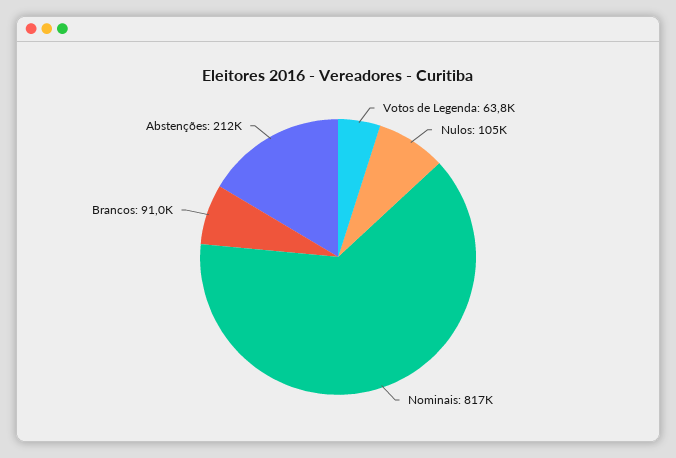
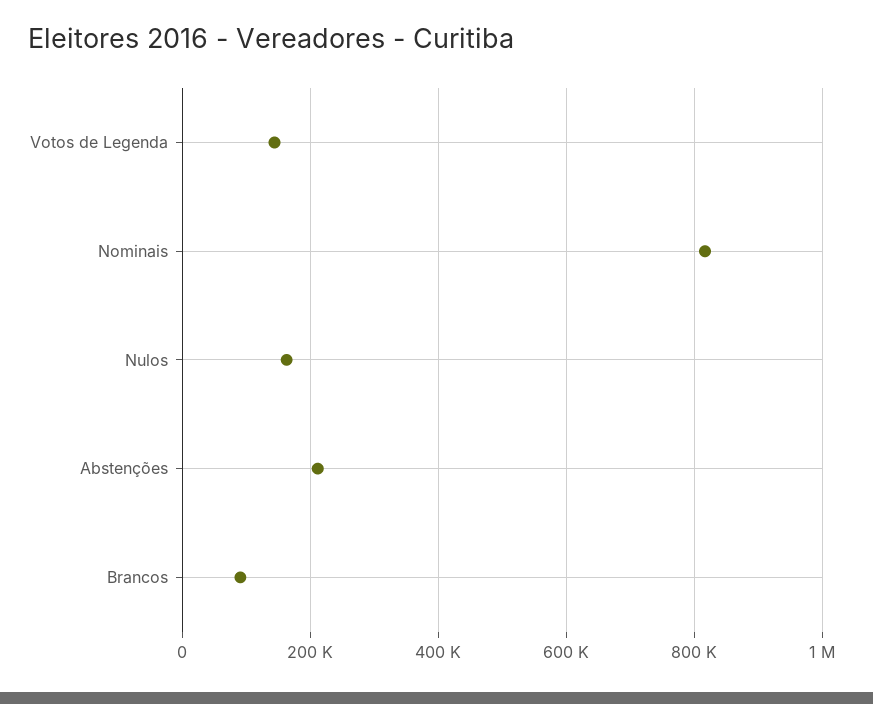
Votos de Legenda: 63800 -> 140000
Nulos: 105000 -> 160000

